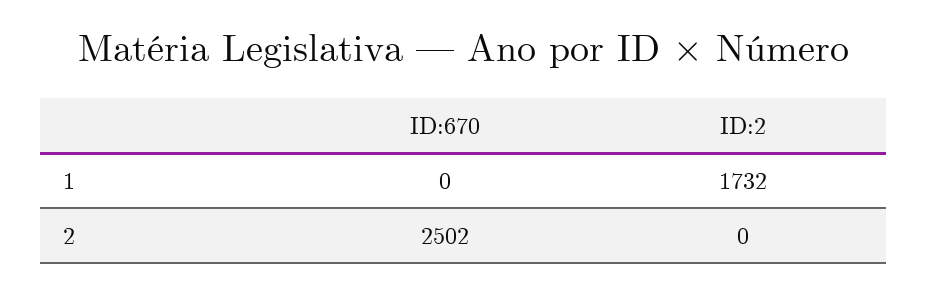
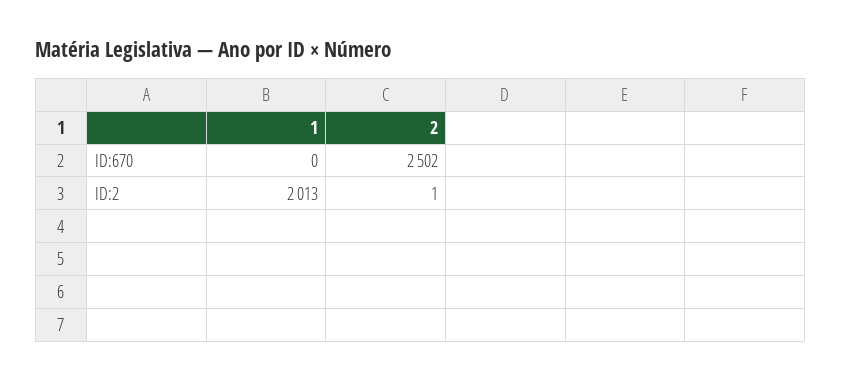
ID:2, 1: 1732 -> 2013
ID:2, 2: 0 -> 1

